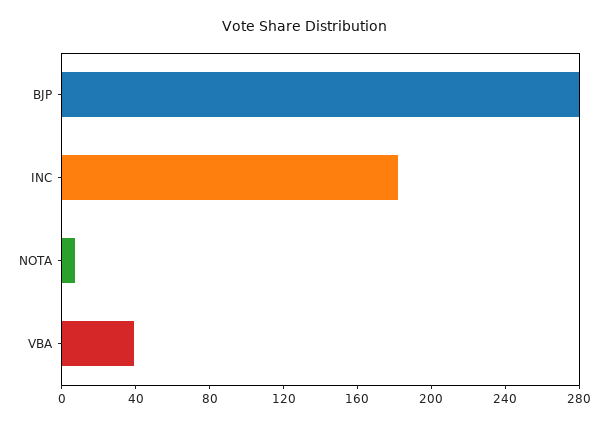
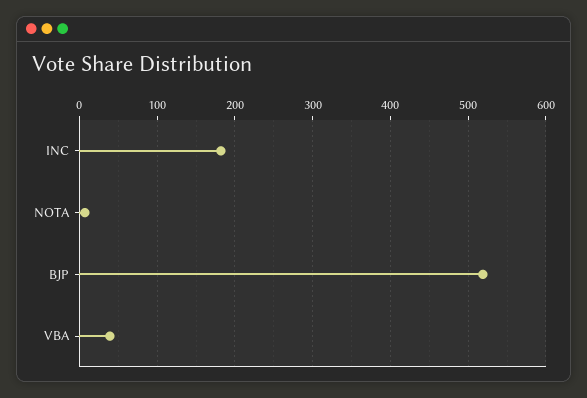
BJP: 280 -> 520

